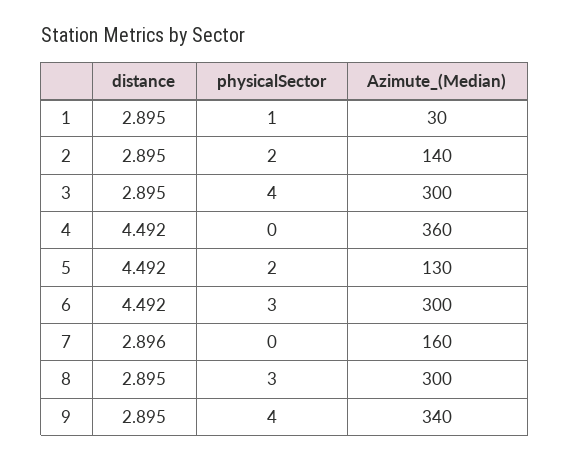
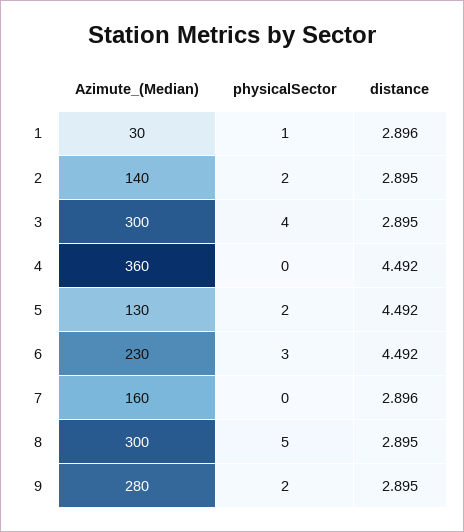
distance, 1: 2.895 -> 2.896
Azimute_(Median), 6: 300 -> 230
physicalSector, 8: 3 -> 5
physicalSector, 9: 4 -> 2
Azimute_(Median), 9: 340 -> 280

